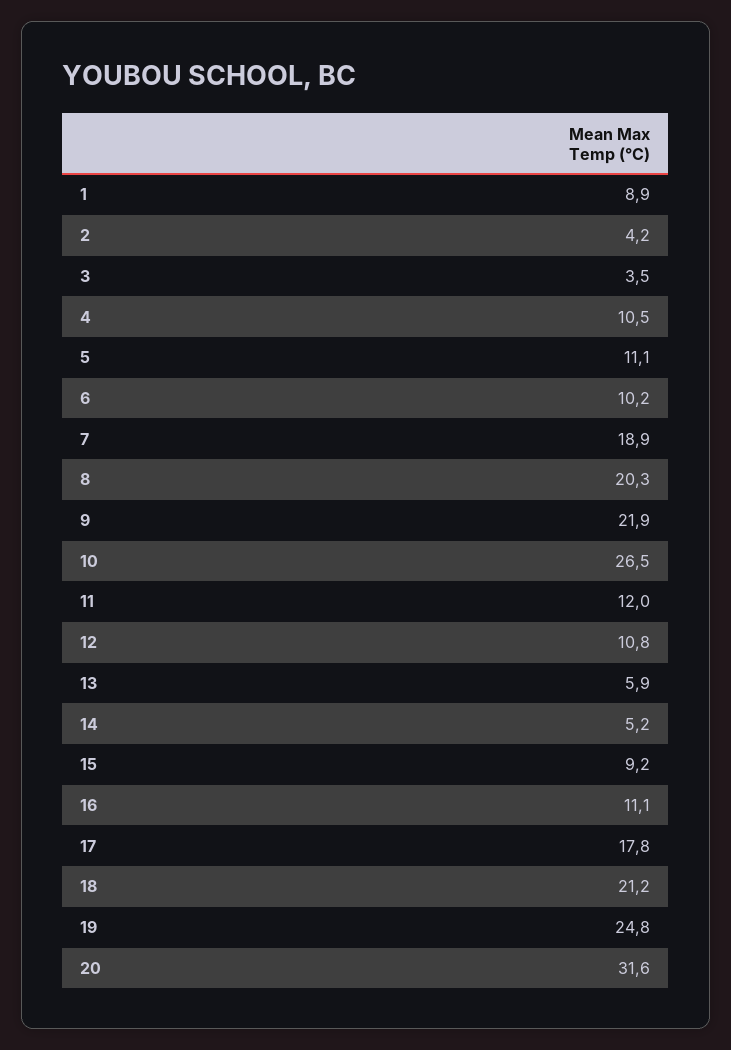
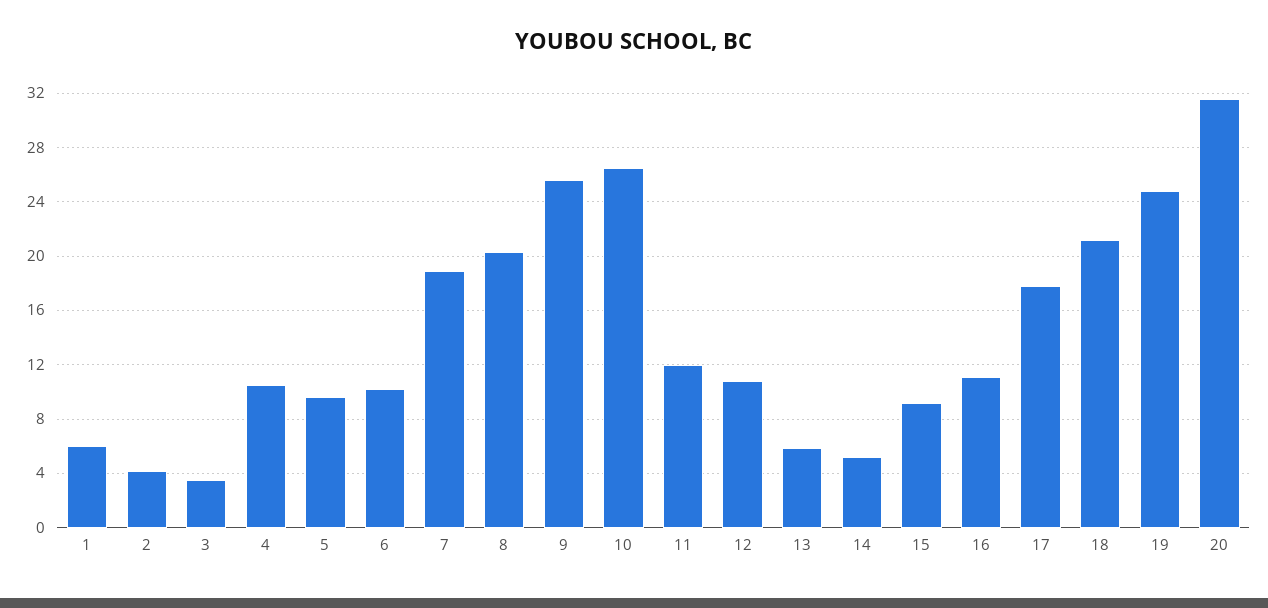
1: 8.9 -> 6
5: 11.1 -> 9.5
9: 21.9 -> 25.5

